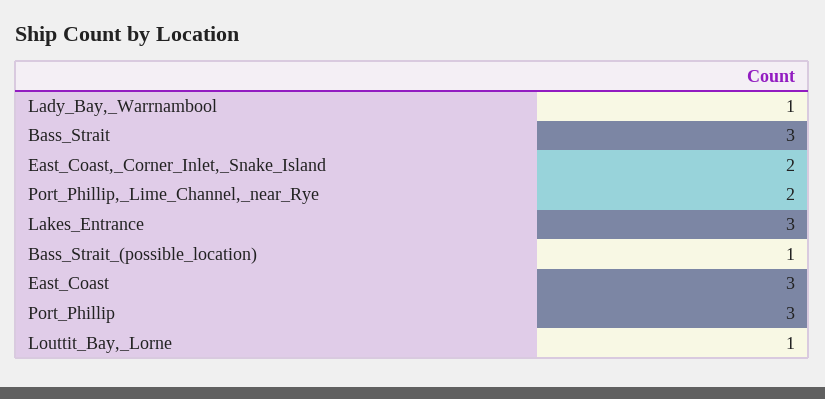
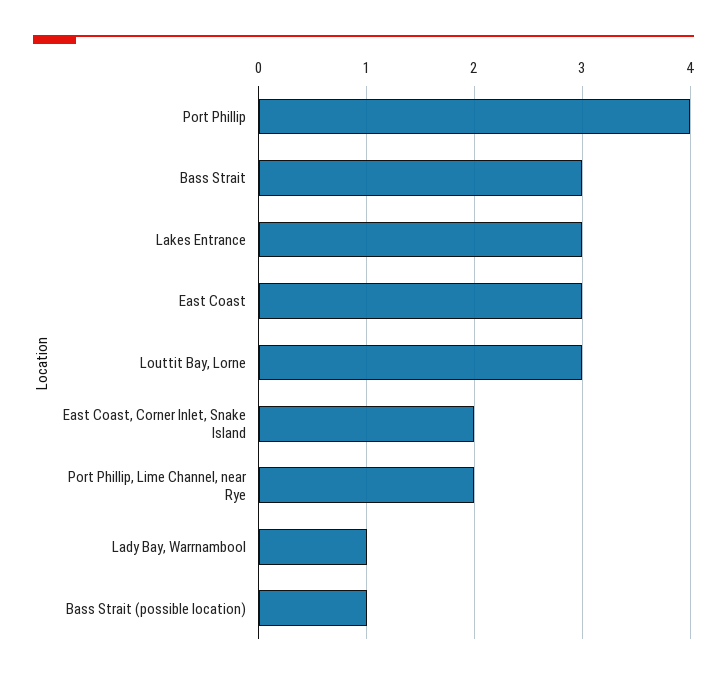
Port_Phillip: 3 -> 4
Louttit_Bay,_Lorne: 1 -> 3

